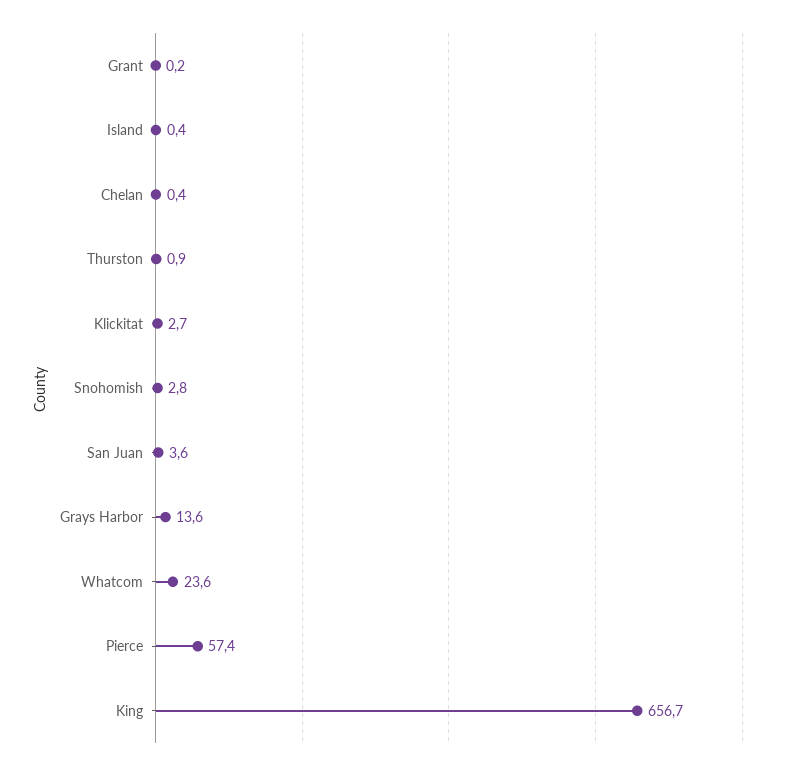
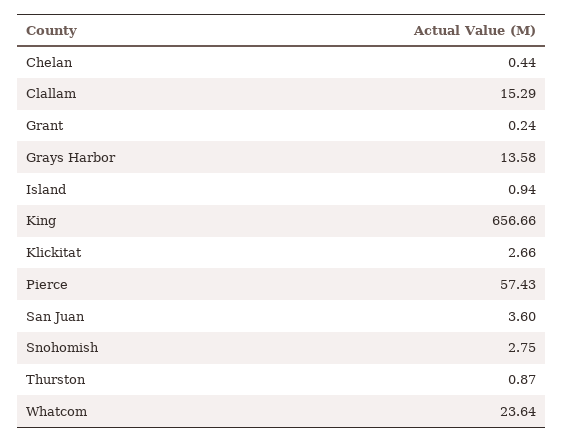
Island: 0.4 -> 0.94
Clallam: none -> 15.29

